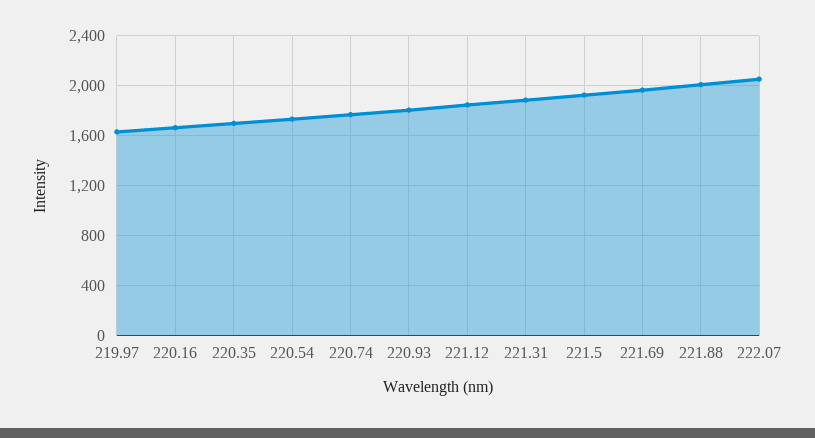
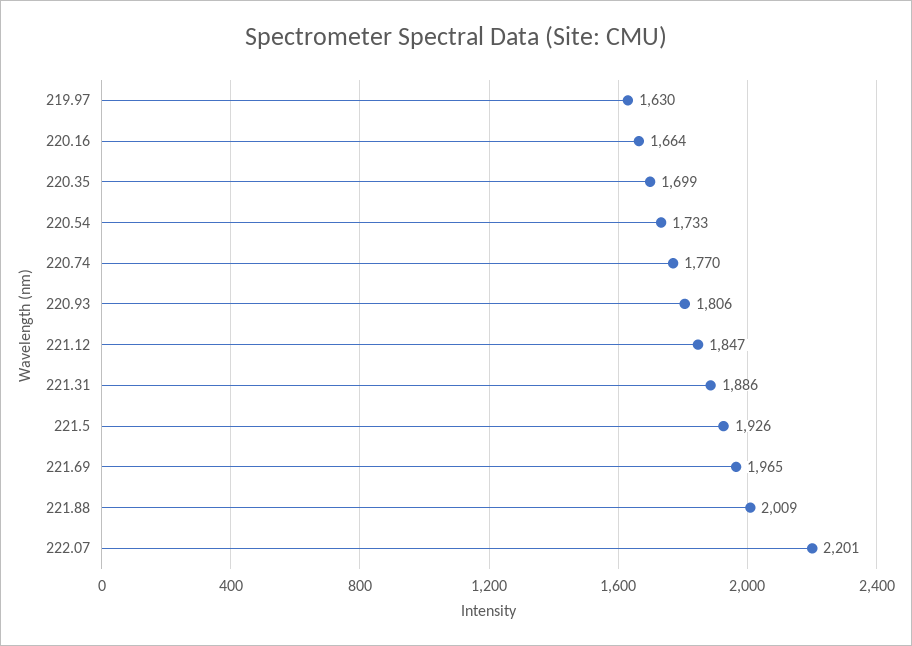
222.07: 2050 -> 2201

